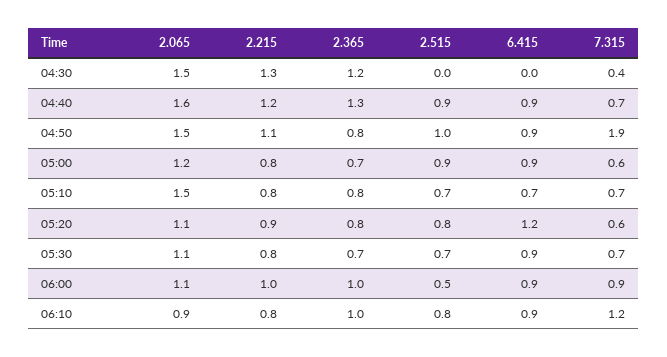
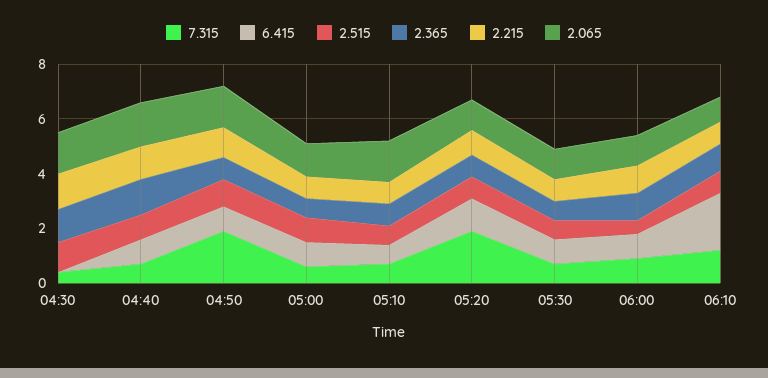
2.515, 04:30: 0 -> 1
7.315, 05:20: 0.6 -> 2
6.415, 06:10: 0.9 -> 2

